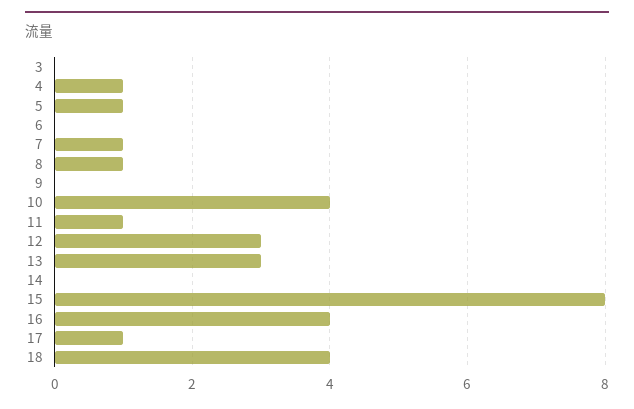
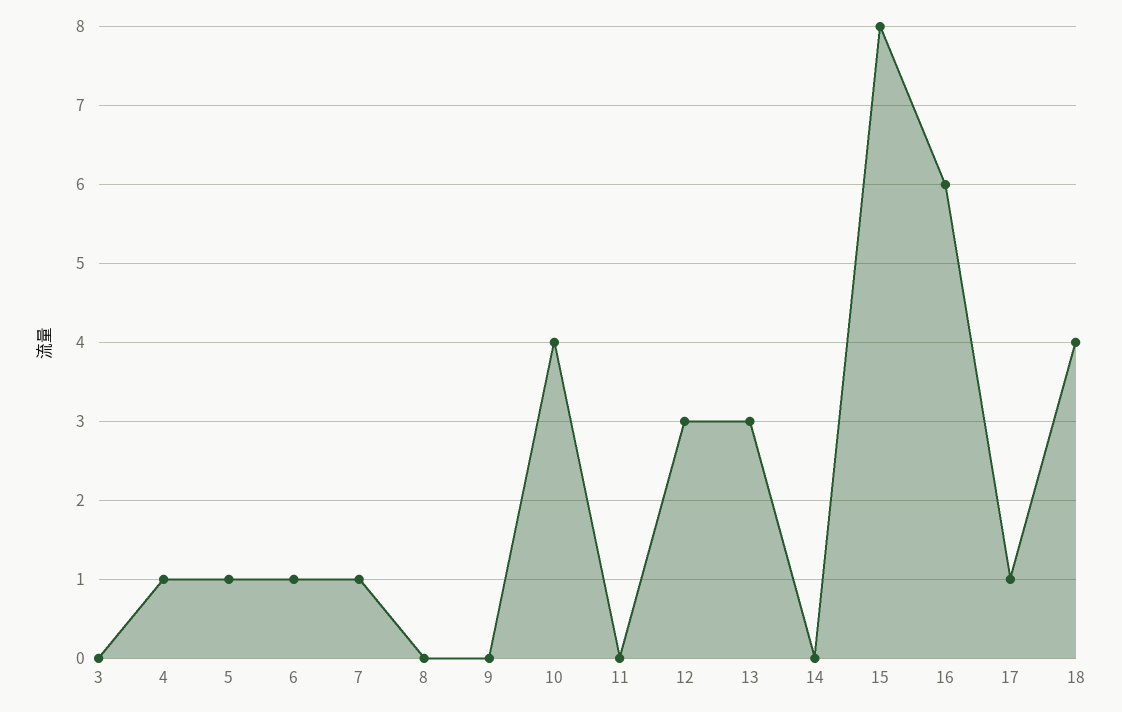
6: 0 -> 1
8: 1 -> 0
11: 1 -> 0
16: 4 -> 6

